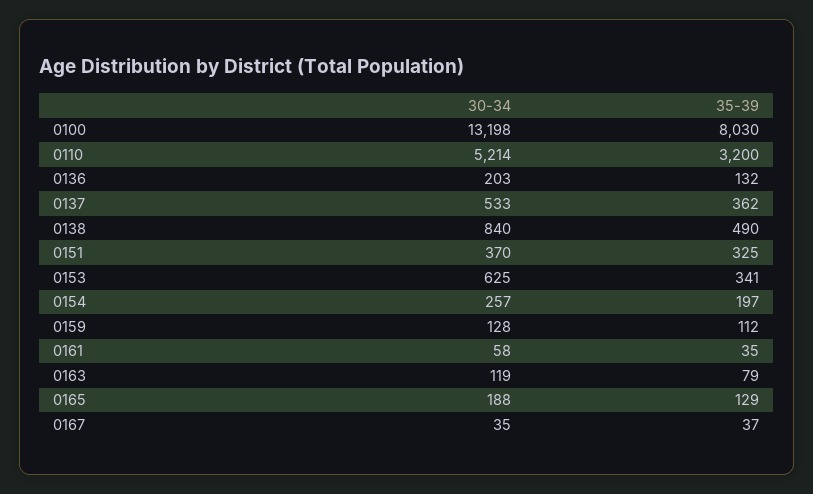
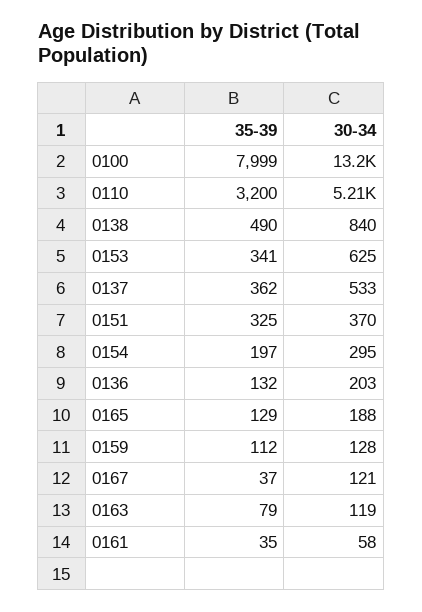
35-39, 0100: 8030 -> 7999
30-34, 0154: 257 -> 295
30-34, 0167: 35 -> 121

